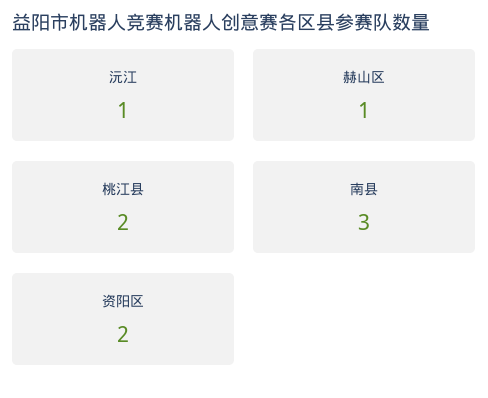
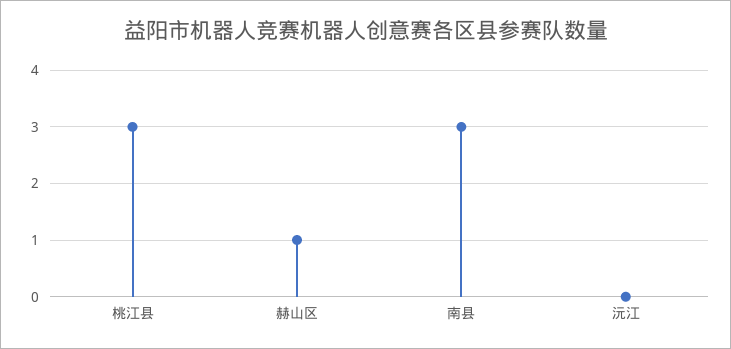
沅江: 1 -> 0
桃江县: 2 -> 3
资阳区: 2 -> none

